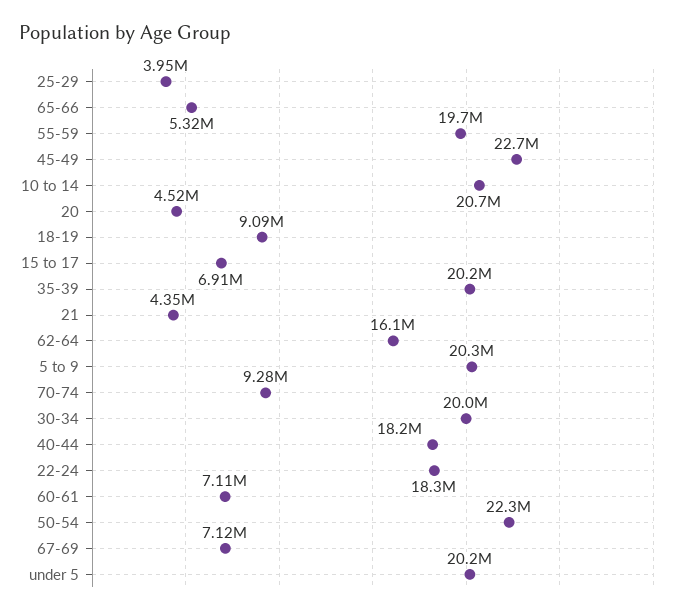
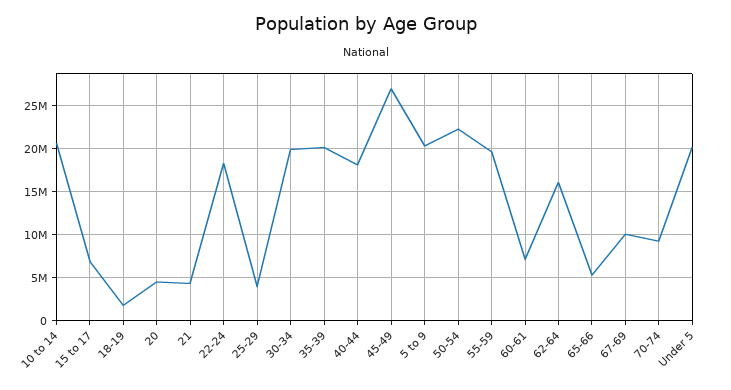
45-49: 22700000 -> 27000000
18-19: 9090000 -> 2000000
67-69: 7120000 -> 10000000

